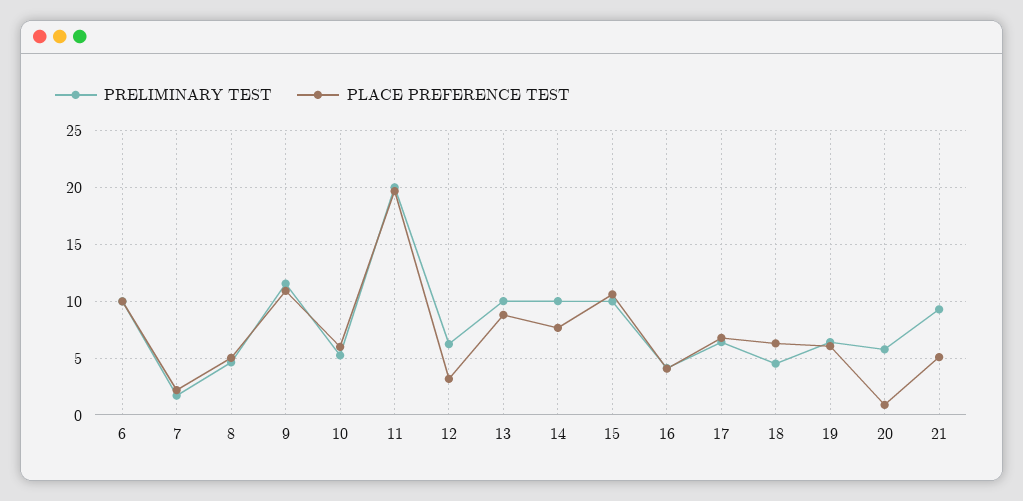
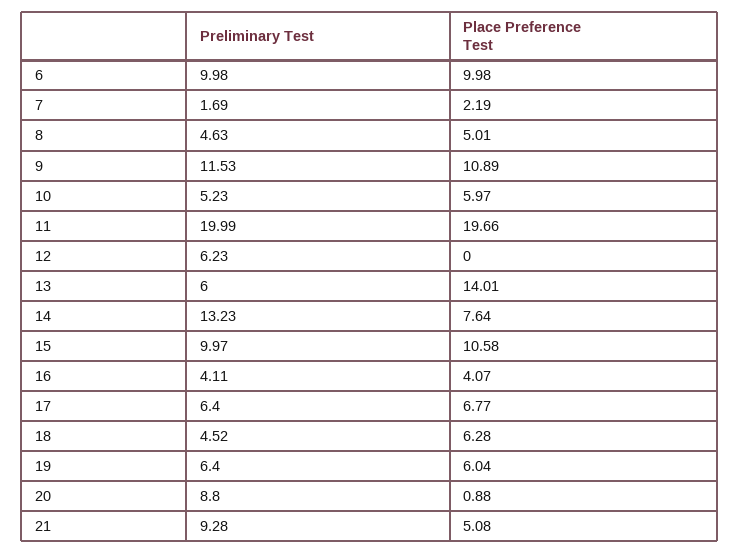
PLACE PREFERENCE TEST, 12: 3 -> 0
PRELIMINARY TEST, 13: 10 -> 6
PLACE PREFERENCE TEST, 13: 9 -> 14.01
PRELIMINARY TEST, 14: 10 -> 13.23
PRELIMINARY TEST, 20: 6 -> 8.8

